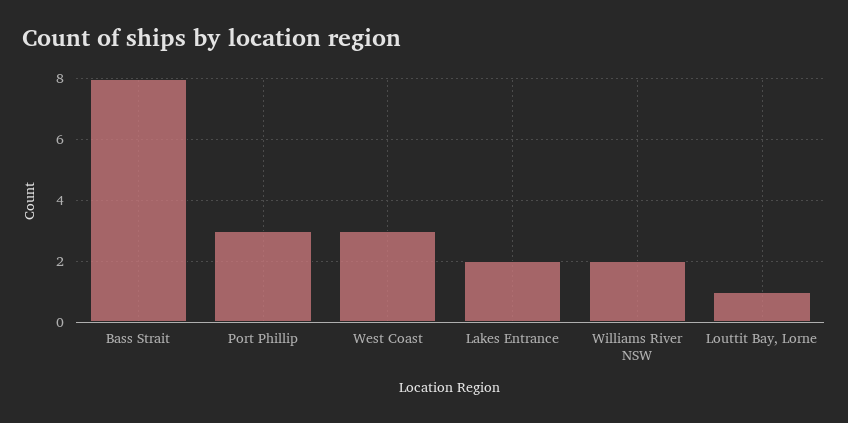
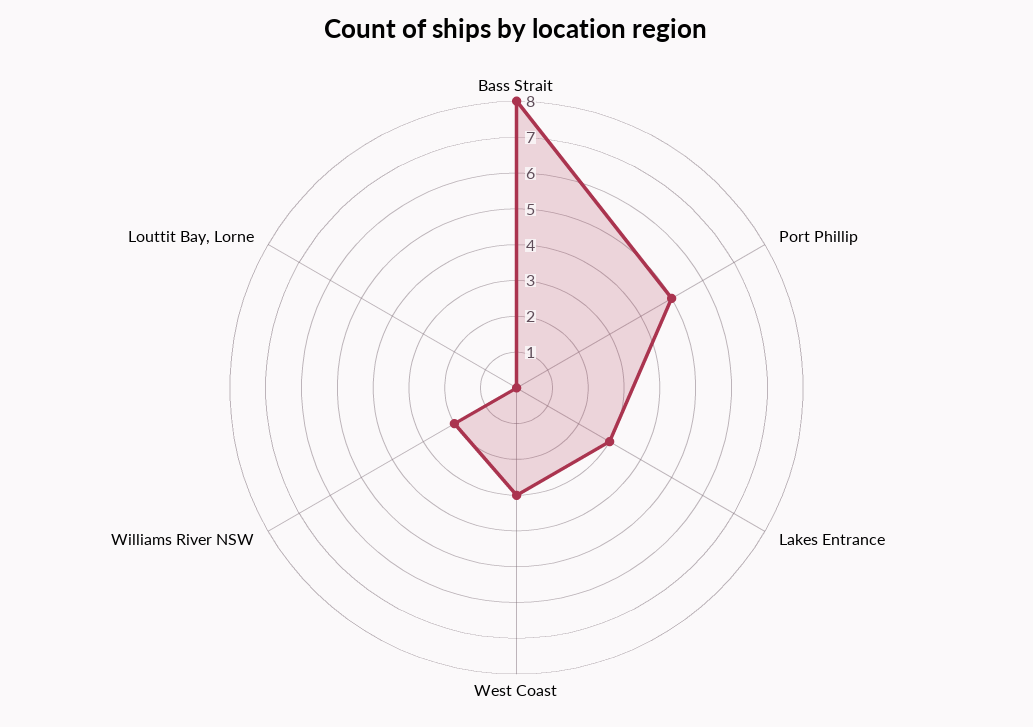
Port Phillip: 3 -> 5
Lakes Entrance: 2 -> 3
Louttit Bay, Lorne: 1 -> 0

